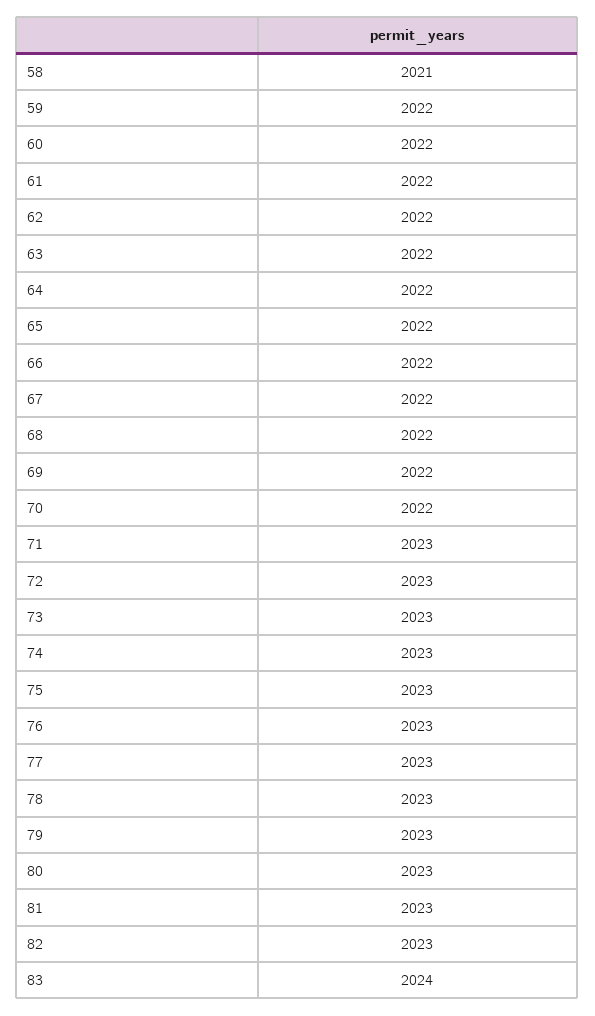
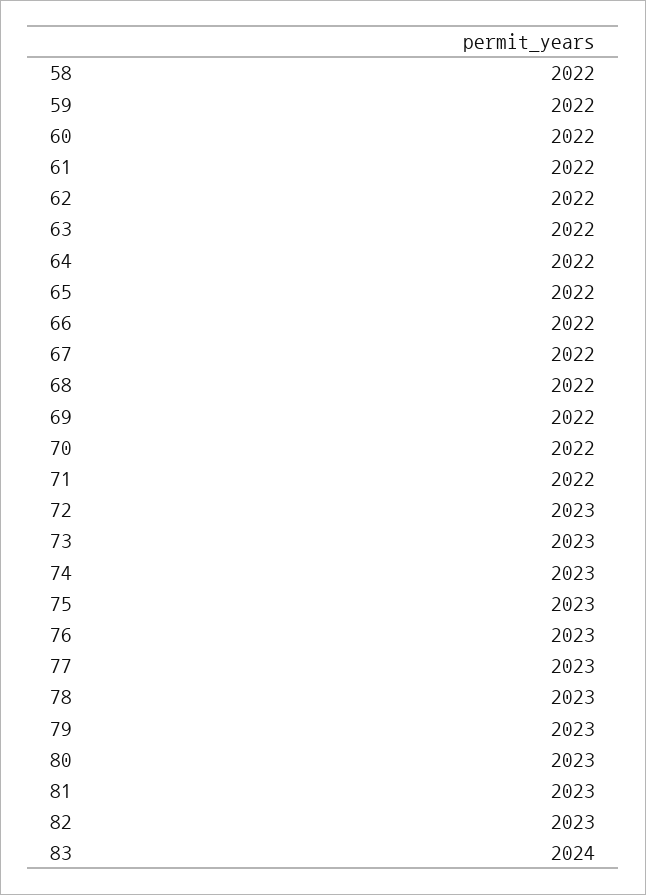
58: 2021 -> 2022
71: 2023 -> 2022

